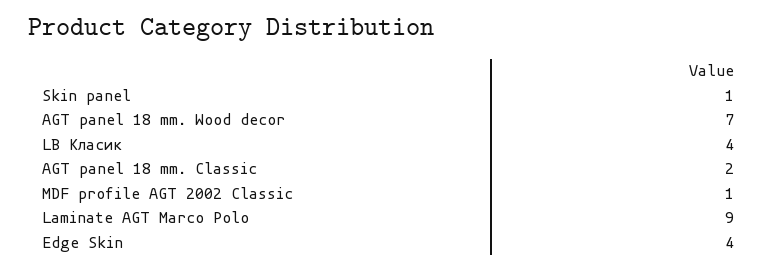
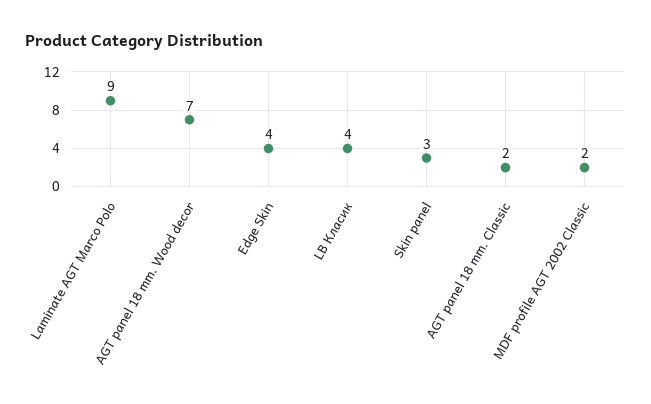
Skin panel: 1 -> 3
MDF profile AGT 2002 Classic: 1 -> 2

